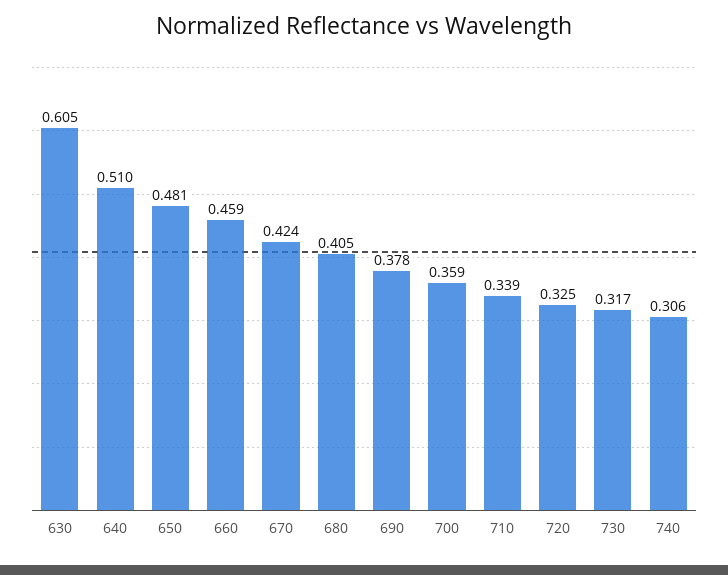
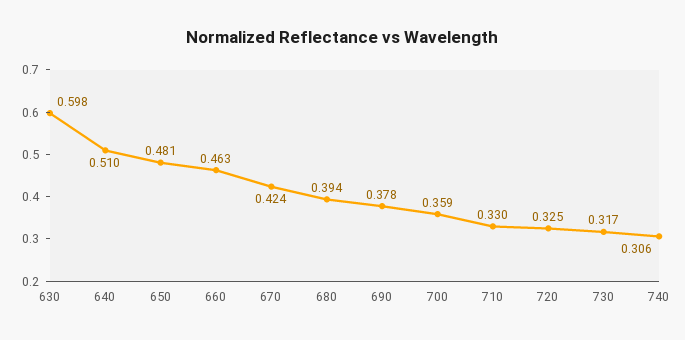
630: 0.605 -> 0.598
660: 0.459 -> 0.463
680: 0.405 -> 0.394
710: 0.339 -> 0.33

